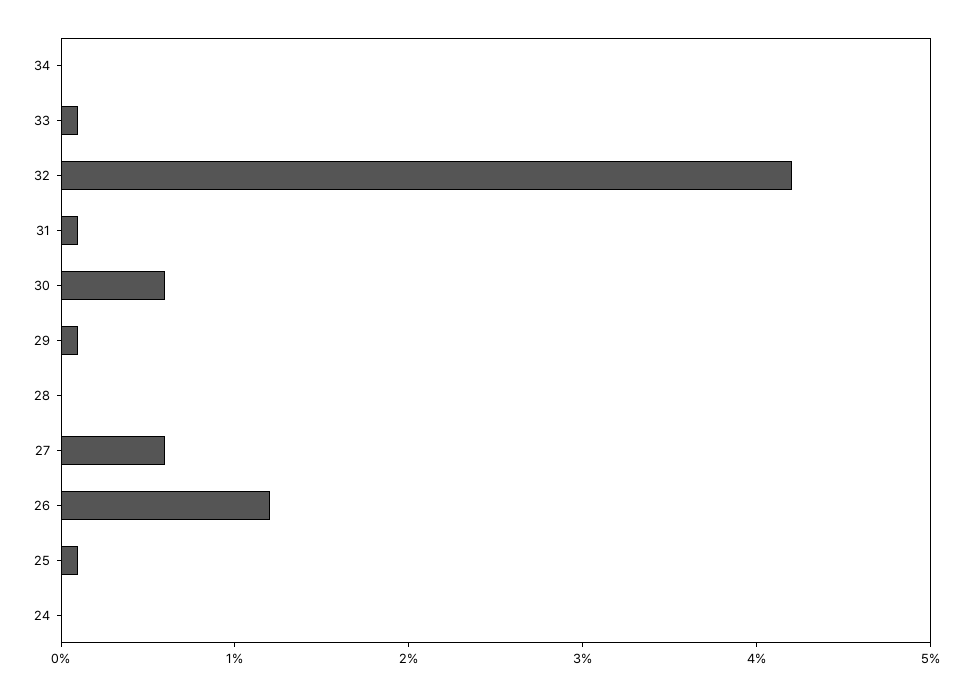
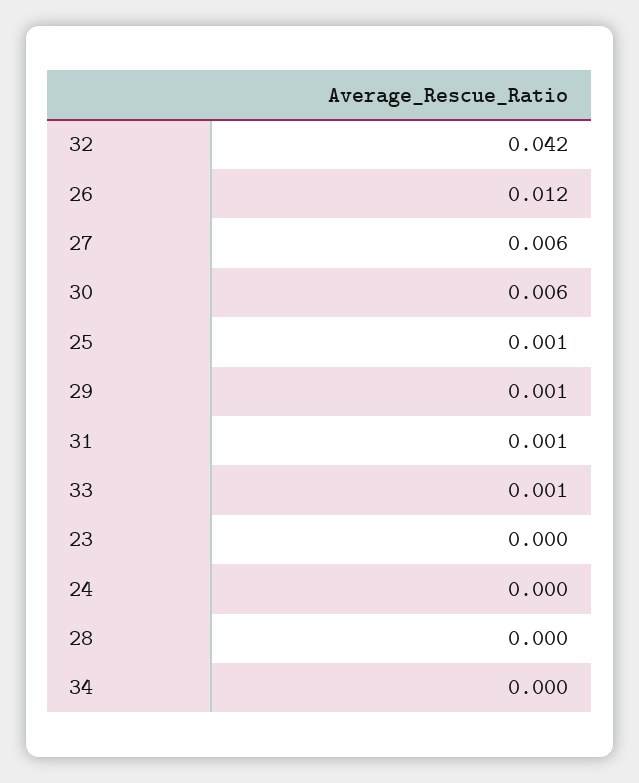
23: none -> 0

